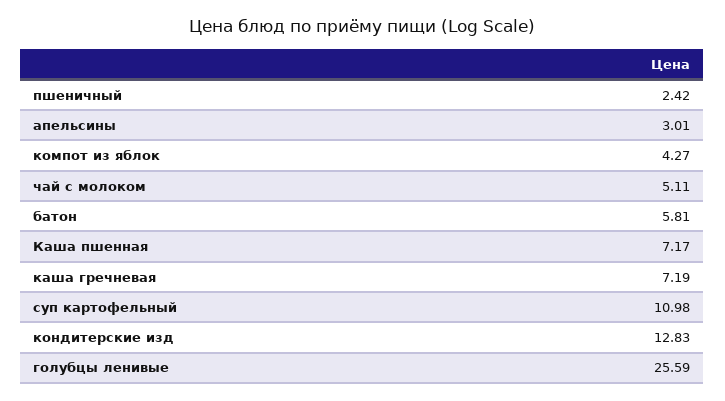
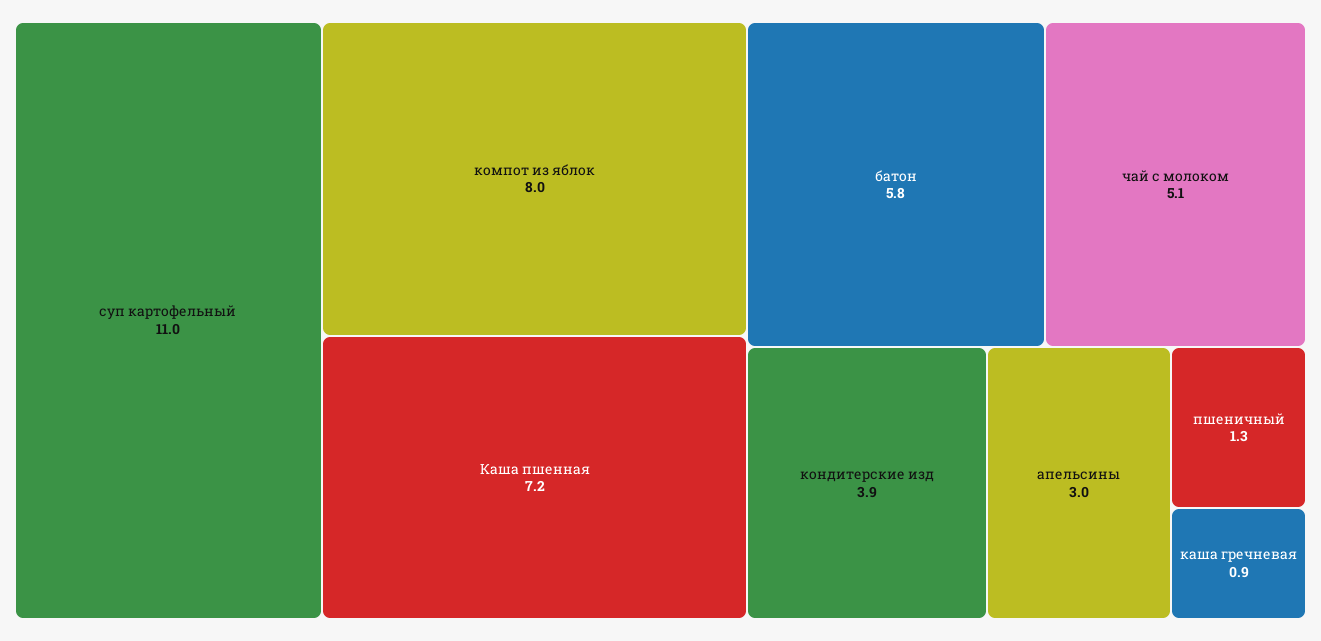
пшеничный: 2.42 -> 1.3
компот из яблок: 4.27 -> 8
каша гречневая: 7.19 -> 0.9
кондитерские изд: 12.83 -> 3.9
голубцы ленивые: 25.59 -> none

